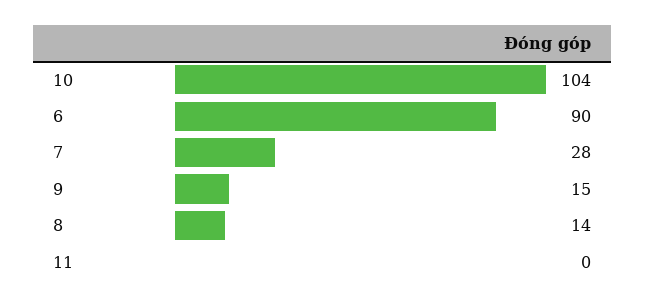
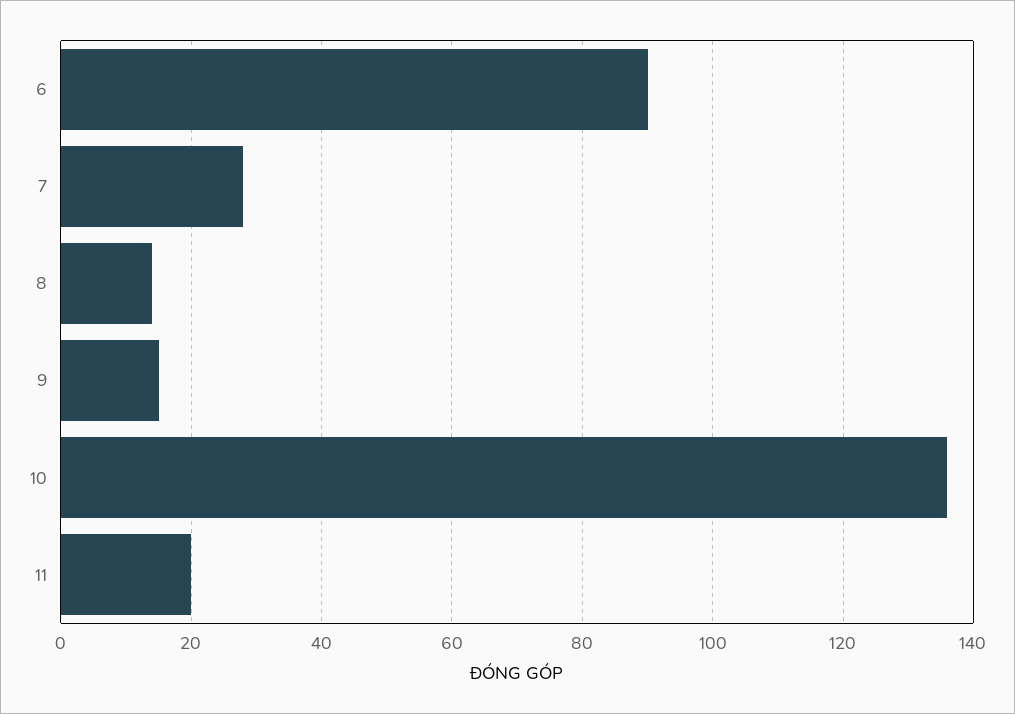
10: 104 -> 135
11: 0 -> 20

